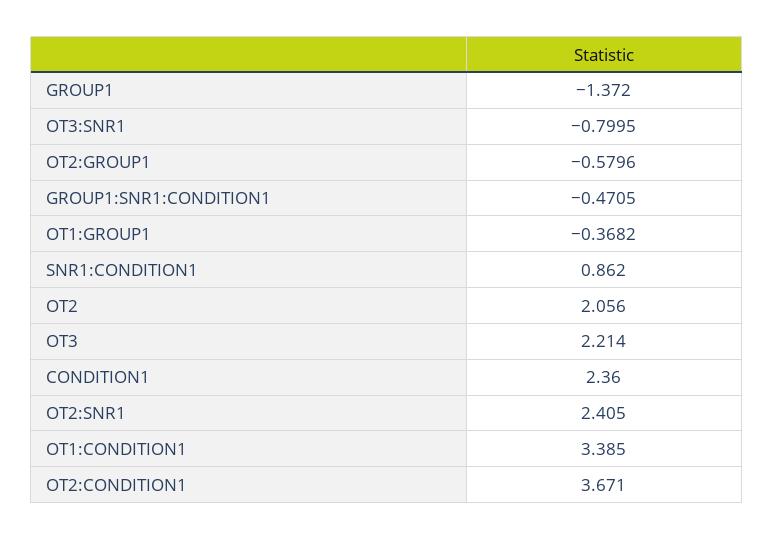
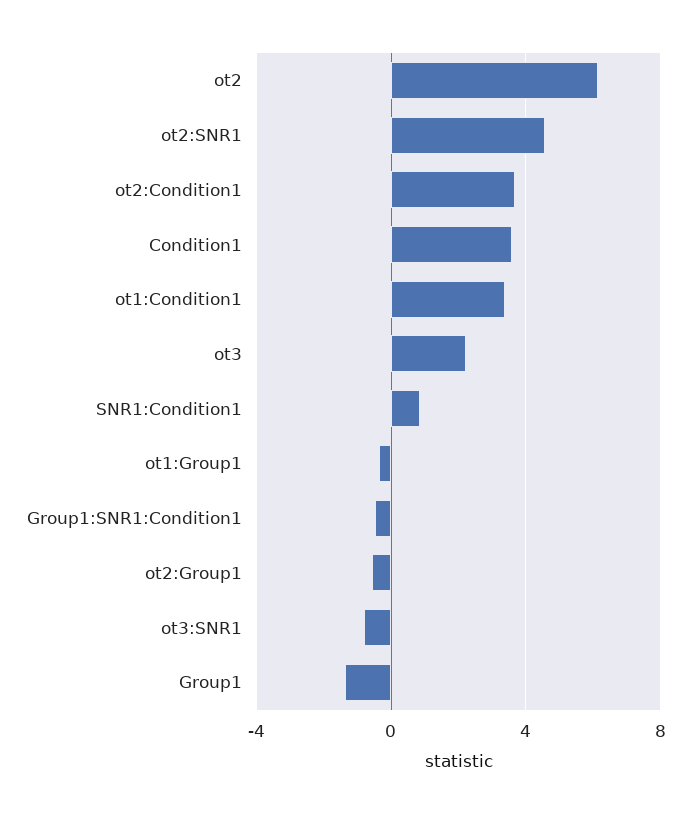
OT2: 2.056 -> 6
CONDITION1: 2.36 -> 3.5
OT2:SNR1: 2.405 -> 4.5

